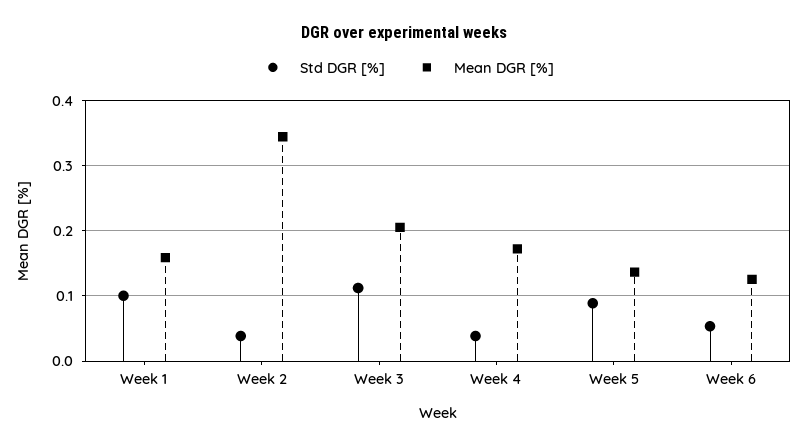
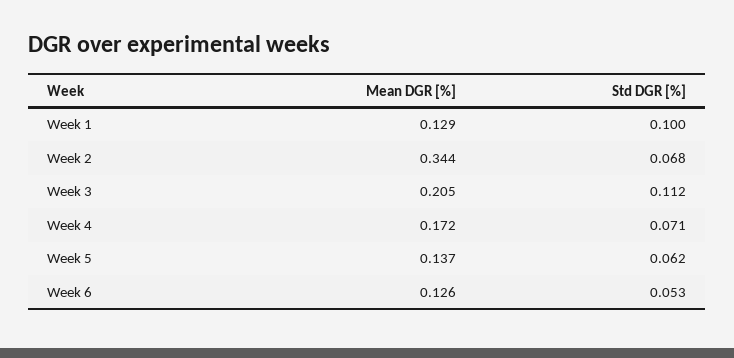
Mean DGR [%], Week 1: 0.16 -> 0.129
Std DGR [%], Week 2: 0.04 -> 0.068
Std DGR [%], Week 4: 0.04 -> 0.071
Std DGR [%], Week 5: 0.09 -> 0.062

